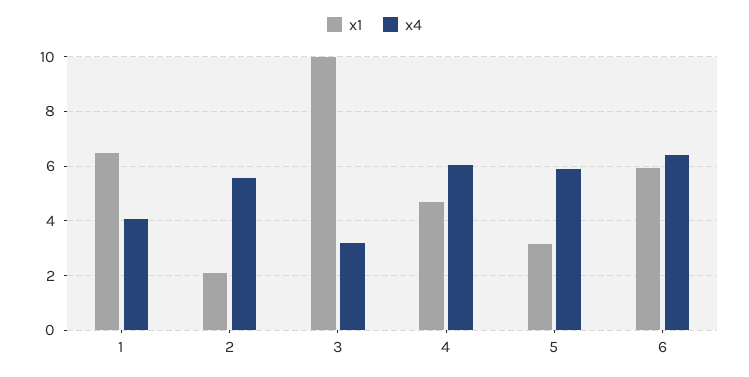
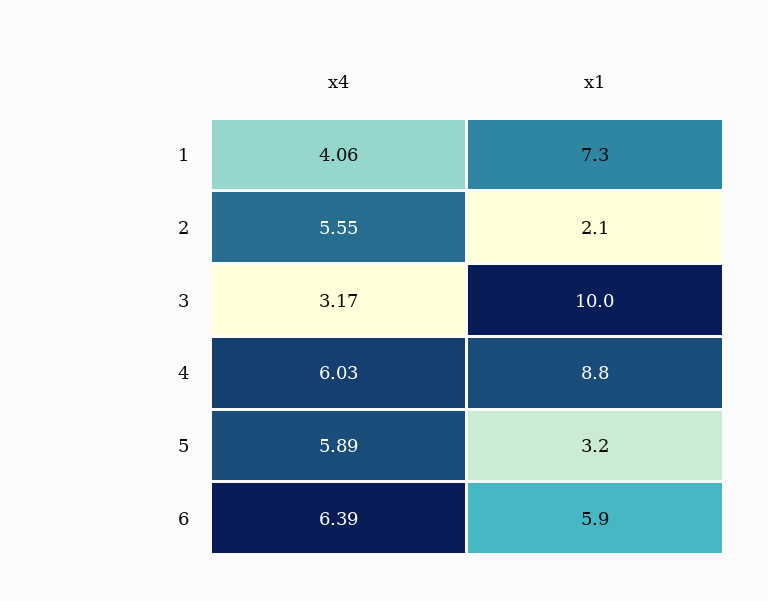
x1, 1: 6.5 -> 7.3
x1, 4: 4.75 -> 8.8

